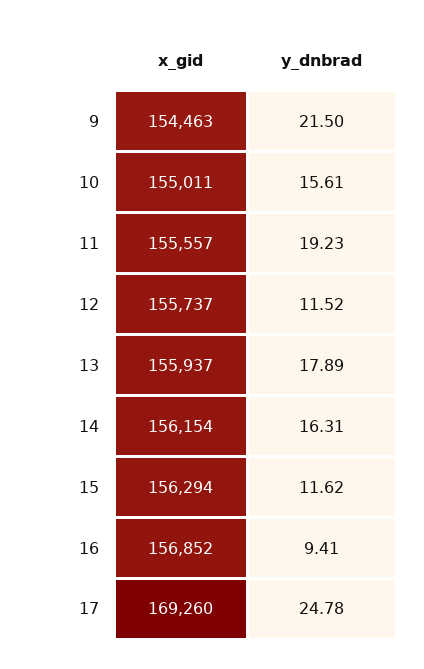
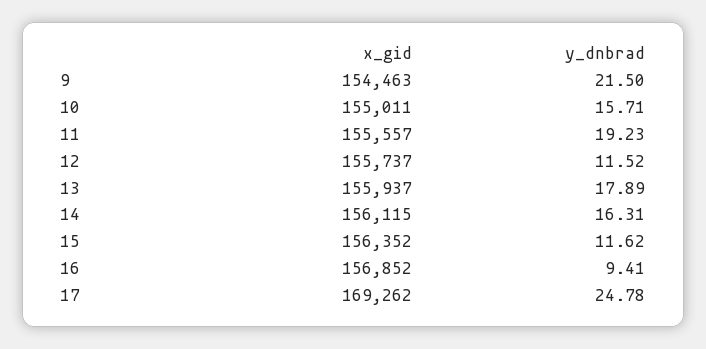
y_dnbrad, 10: 15.61 -> 15.71
x_gid, 14: 156154 -> 156115
x_gid, 15: 156294 -> 156352
x_gid, 17: 169260 -> 169262

